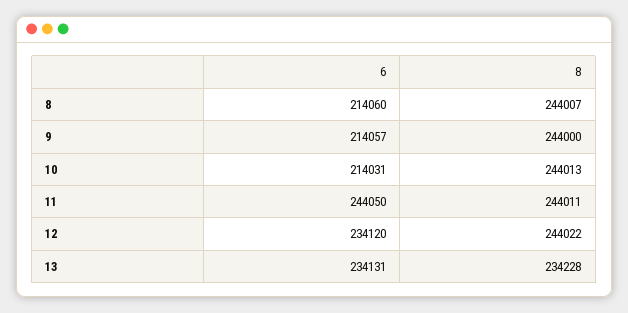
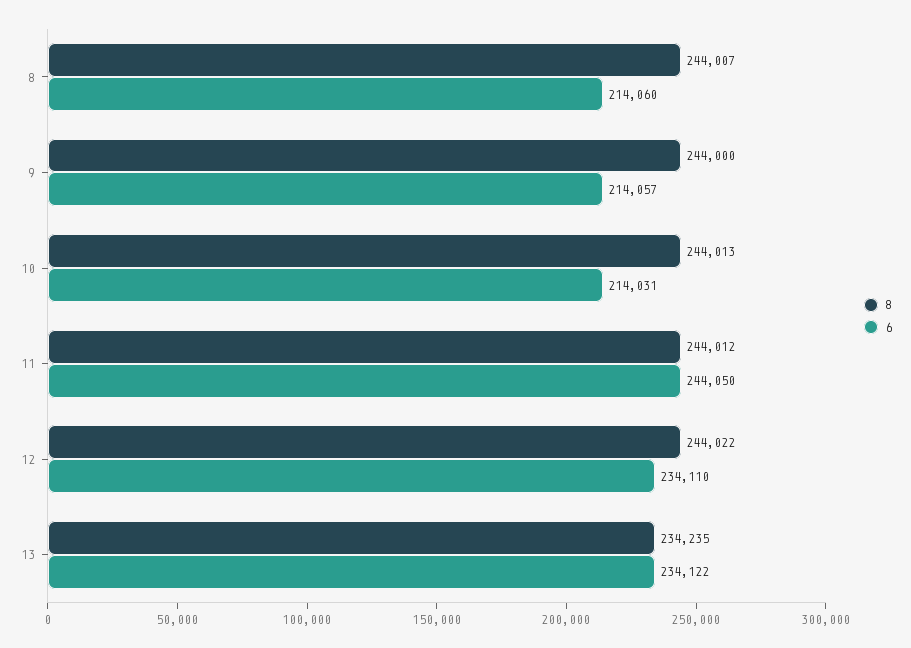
8, 11: 244011 -> 244012
6, 12: 234120 -> 234110
6, 13: 234131 -> 234122
8, 13: 234228 -> 234235

